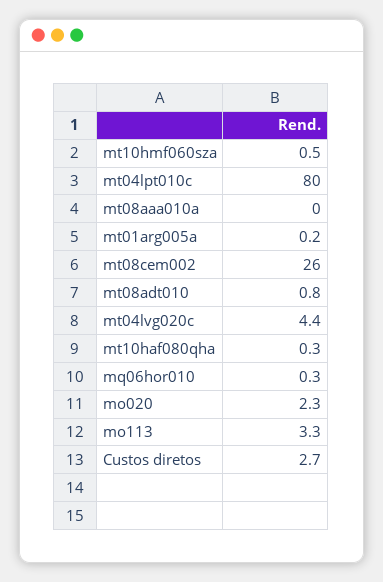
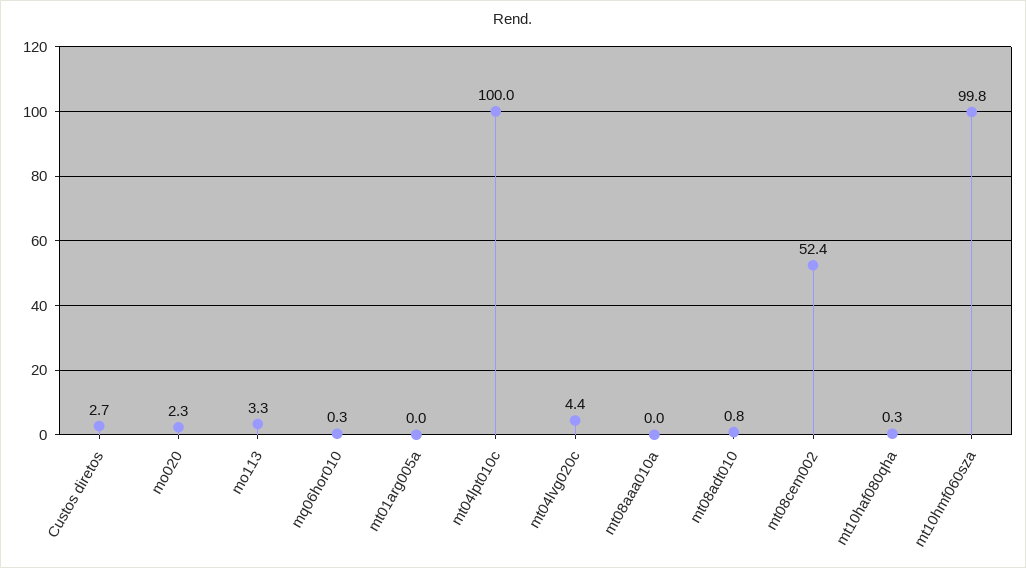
mt10hmf060sza: 0.5 -> 99.8
mt04lpt010c: 80 -> 100
mt01arg005a: 0.2 -> 0
mt08cem002: 26 -> 52.4

